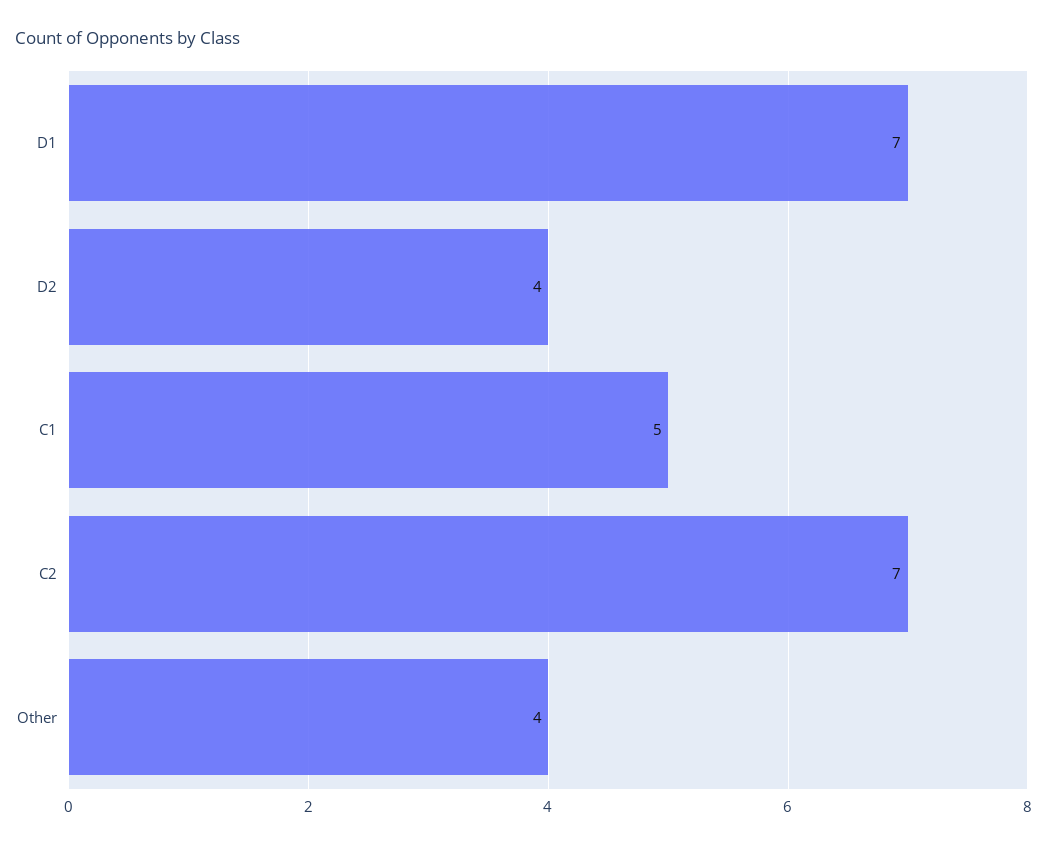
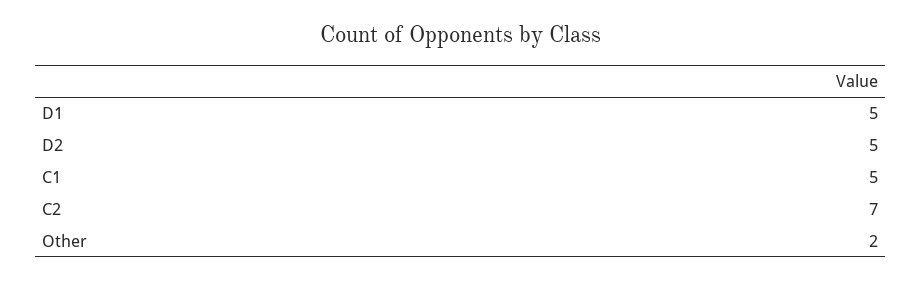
D1: 7 -> 5
D2: 4 -> 5
Other: 4 -> 2

